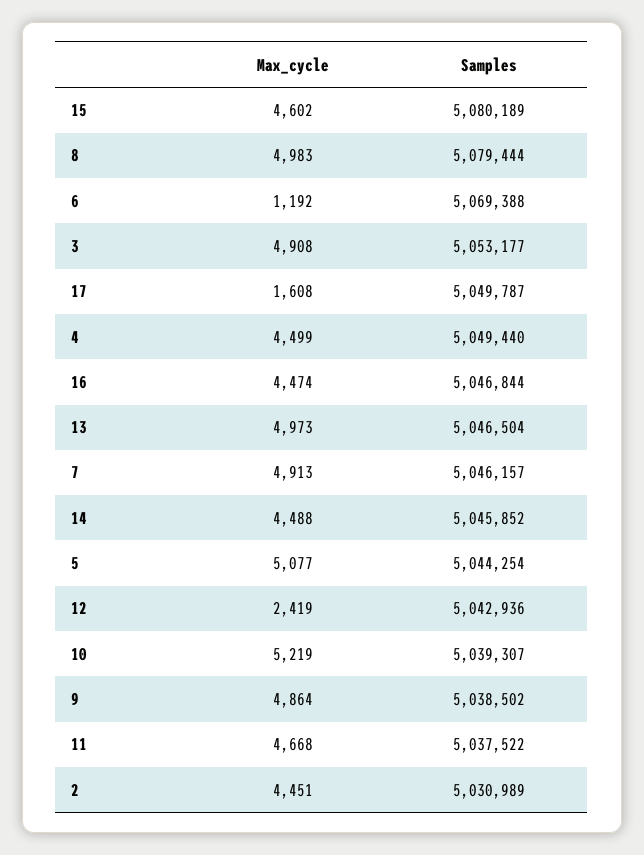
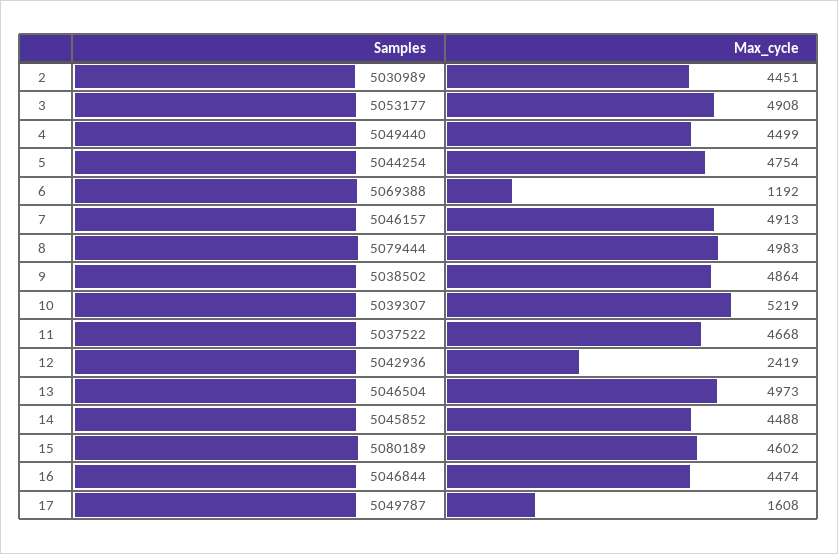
Max_cycle, 5: 5077 -> 4754

